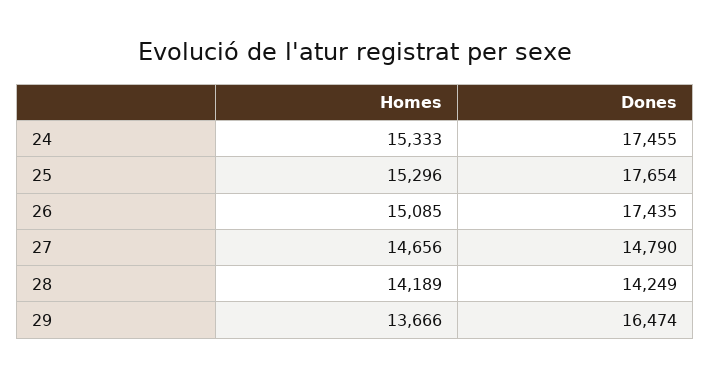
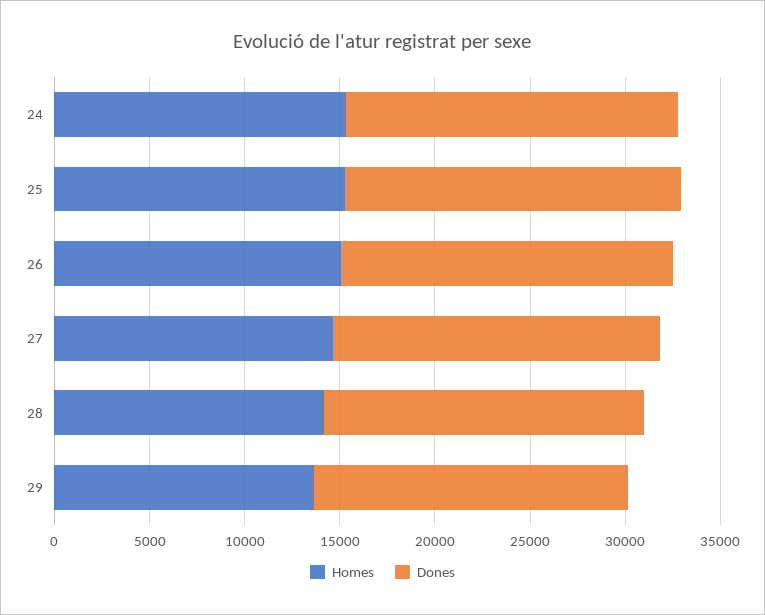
Dones, 27: 14790 -> 17000
Dones, 28: 14249 -> 17000

